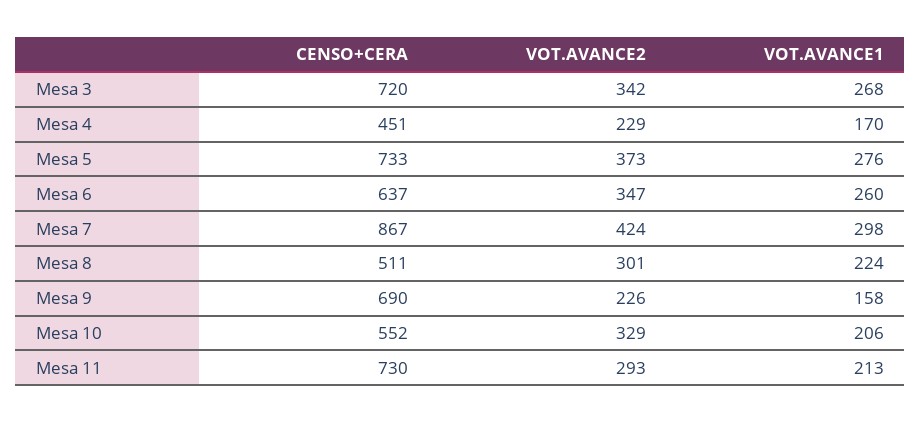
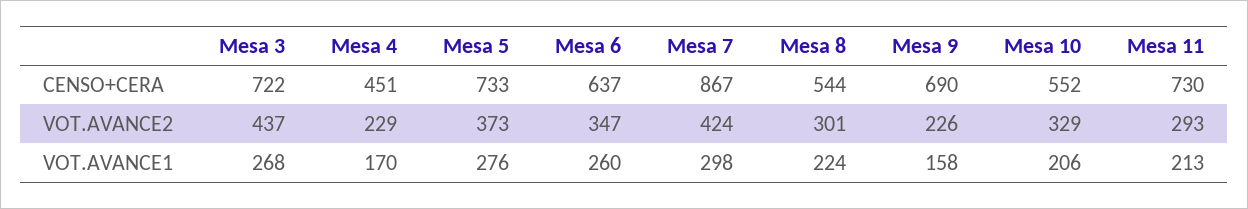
CENSO+CERA, Mesa 3: 720 -> 722
VOT.AVANCE2, Mesa 3: 342 -> 437
CENSO+CERA, Mesa 8: 511 -> 544

